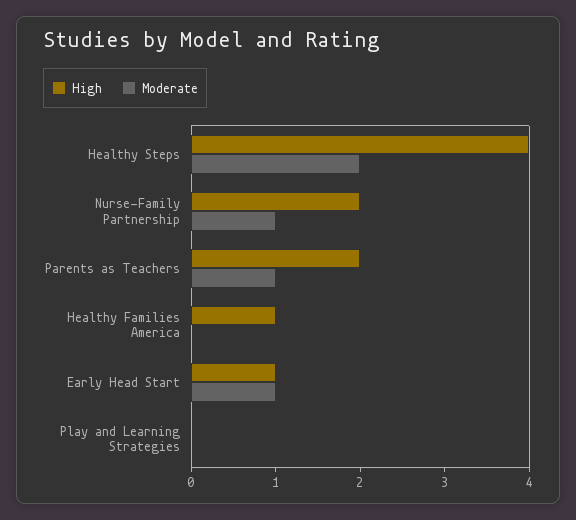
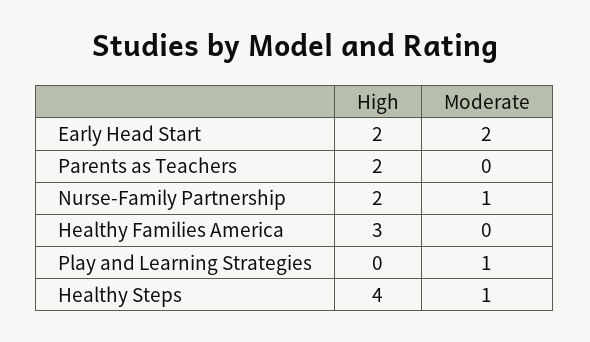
Moderate, Healthy Steps: 2 -> 1
Moderate, Parents as Teachers: 1 -> 0
High, Healthy Families America: 1 -> 3
High, Early Head Start: 1 -> 2
Moderate, Early Head Start: 1 -> 2
Moderate, Play and Learning Strategies: 0 -> 1

